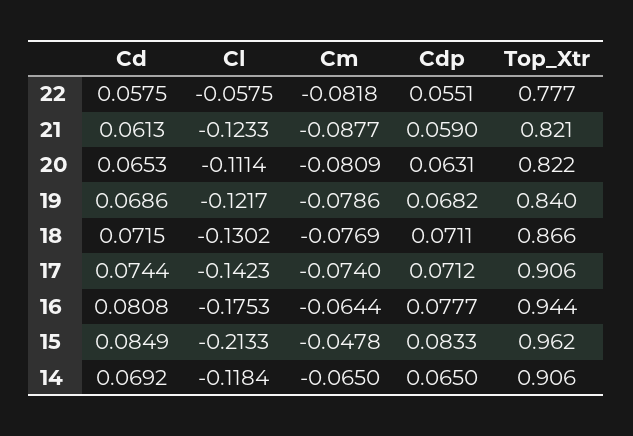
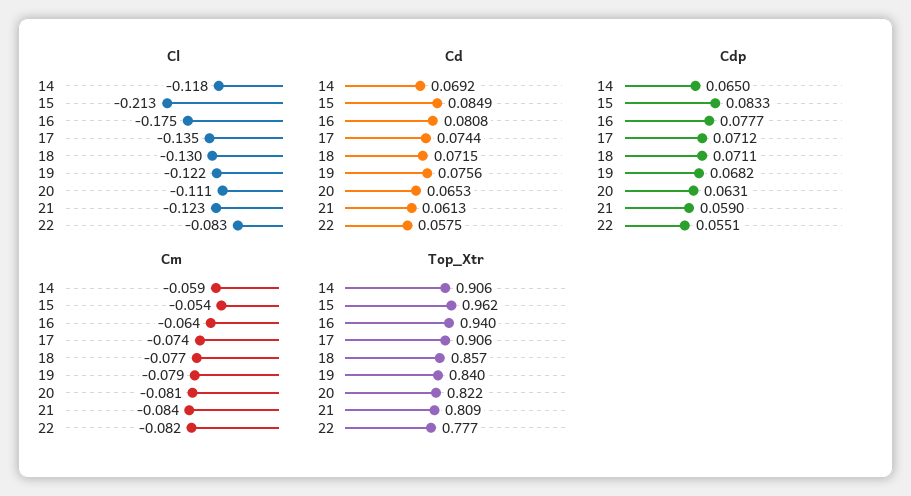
Cl, 22: -0.0575 -> -0.083
Cm, 21: -0.0877 -> -0.084
Top_Xtr, 21: 0.821 -> 0.809
Cd, 19: 0.0686 -> 0.0756
Top_Xtr, 18: 0.866 -> 0.857
Cl, 17: -0.1423 -> -0.135
Top_Xtr, 16: 0.944 -> 0.94
Cm, 15: -0.0478 -> -0.054
Cm, 14: -0.065 -> -0.059

